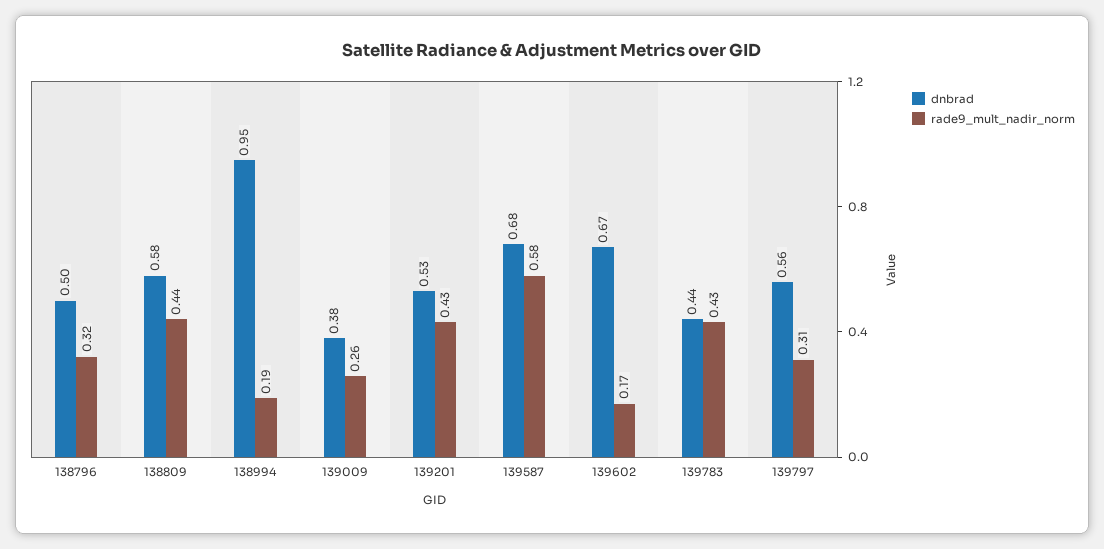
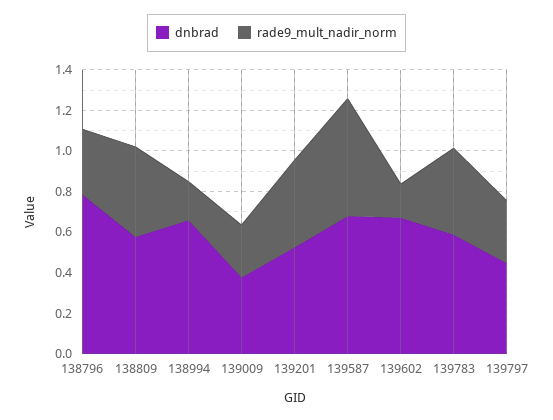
dnbrad, 138796: 0.5 -> 0.8
dnbrad, 138994: 0.95 -> 0.65
dnbrad, 139783: 0.44 -> 0.6
dnbrad, 139797: 0.56 -> 0.45

